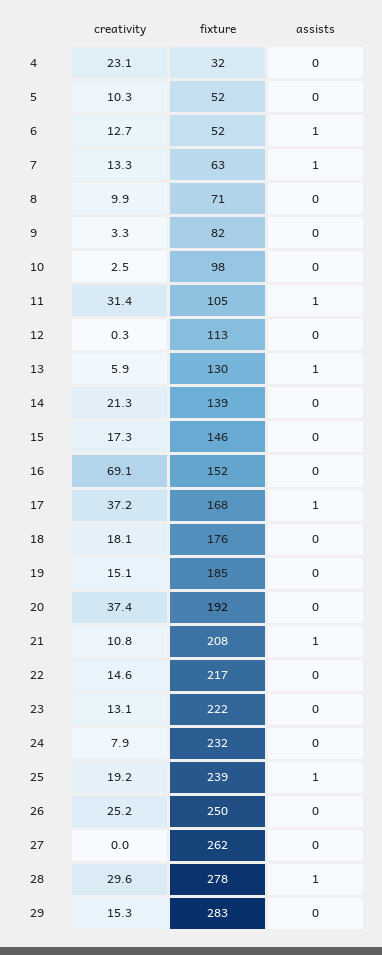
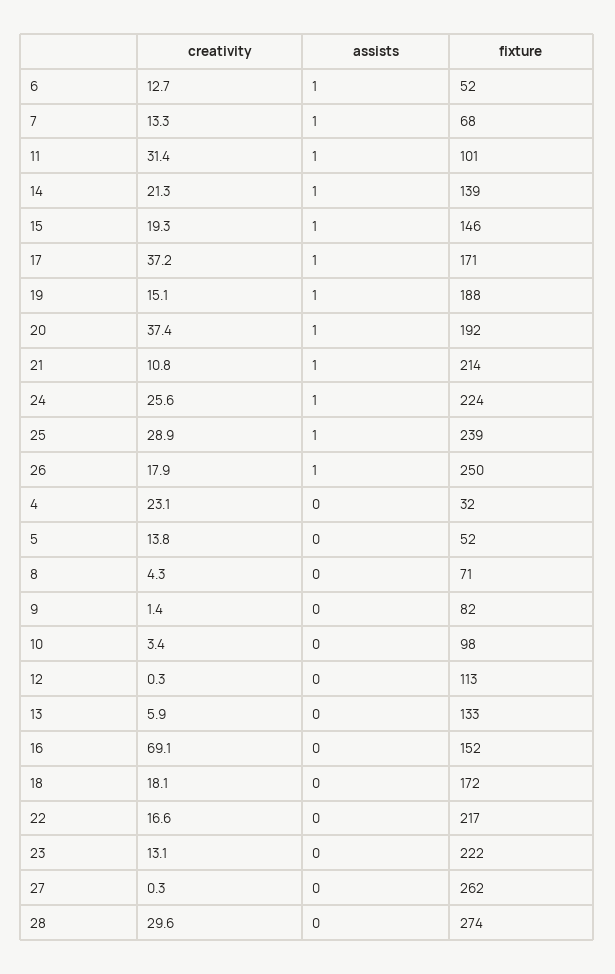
creativity, 5: 10.3 -> 13.8
fixture, 7: 63 -> 68
creativity, 8: 9.9 -> 4.3
creativity, 9: 3.3 -> 1.4
creativity, 10: 2.5 -> 3.4
fixture, 11: 105 -> 101
fixture, 13: 130 -> 133
assists, 13: 1 -> 0
assists, 14: 0 -> 1
creativity, 15: 17.3 -> 19.3
assists, 15: 0 -> 1
fixture, 17: 168 -> 171
fixture, 18: 176 -> 172
fixture, 19: 185 -> 188
assists, 19: 0 -> 1
assists, 20: 0 -> 1
fixture, 21: 208 -> 214
creativity, 22: 14.6 -> 16.6
creativity, 24: 7.9 -> 25.6
fixture, 24: 232 -> 224
assists, 24: 0 -> 1
creativity, 25: 19.2 -> 28.9
creativity, 26: 25.2 -> 17.9
assists, 26: 0 -> 1
creativity, 27: 0 -> 0.3
fixture, 28: 278 -> 274
assists, 28: 1 -> 0
creativity, 29: 15.3 -> none
fixture, 29: 283 -> none
assists, 29: 0 -> none

